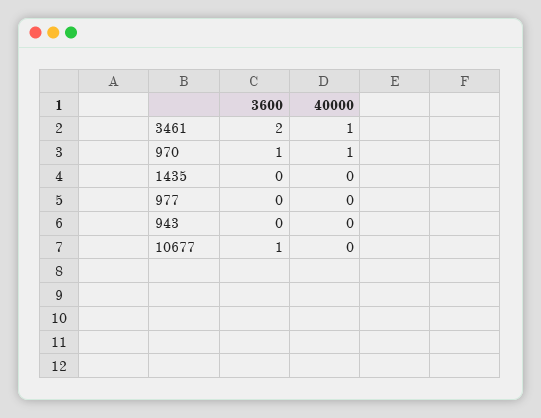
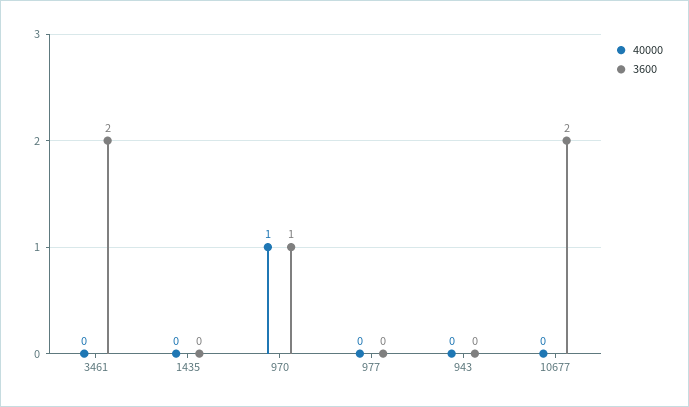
40000, 3461: 1 -> 0
3600, 10677: 1 -> 2

